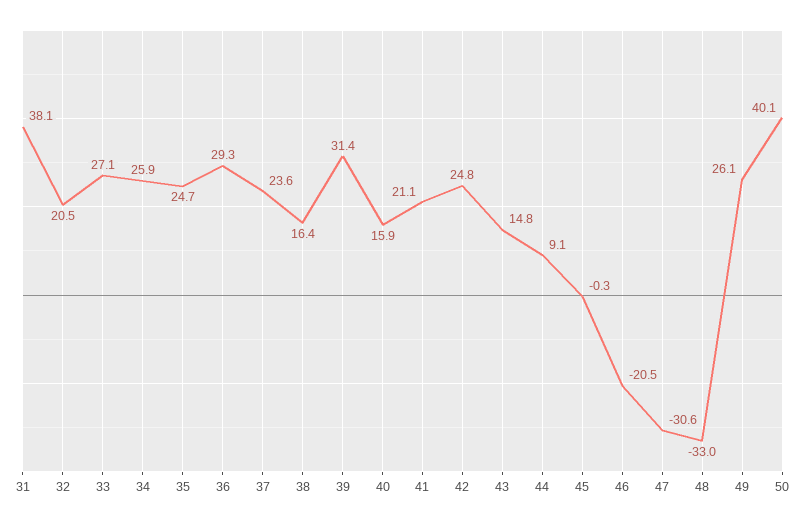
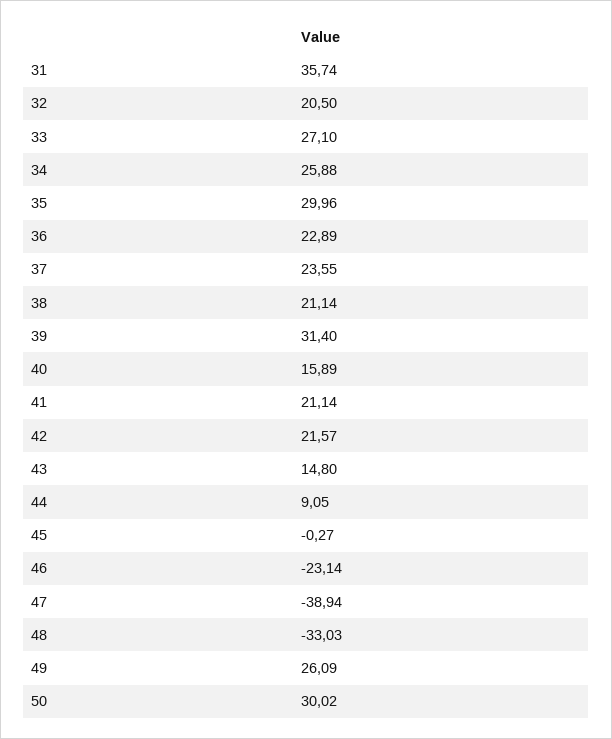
31: 38.1 -> 35.74
35: 24.7 -> 29.96
36: 29.3 -> 22.89
38: 16.4 -> 21.14
42: 24.8 -> 21.57
46: -20.5 -> -23.14
47: -30.6 -> -38.94
50: 40.1 -> 30.02

